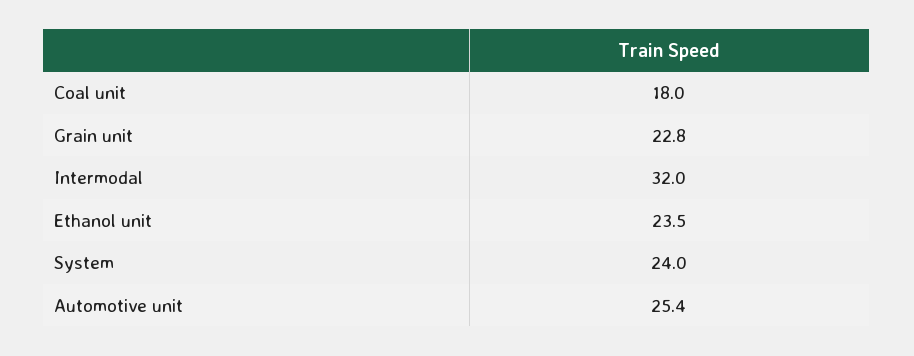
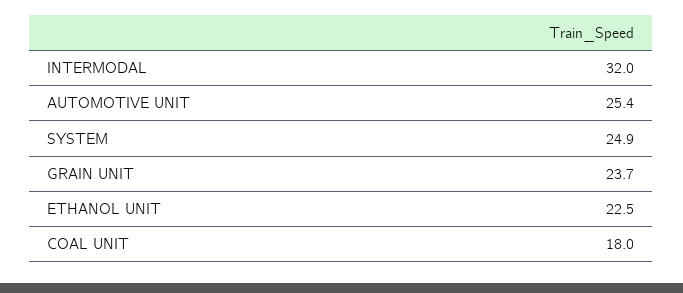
Grain unit: 22.8 -> 23.7
Ethanol unit: 23.5 -> 22.5
System: 24 -> 24.9

